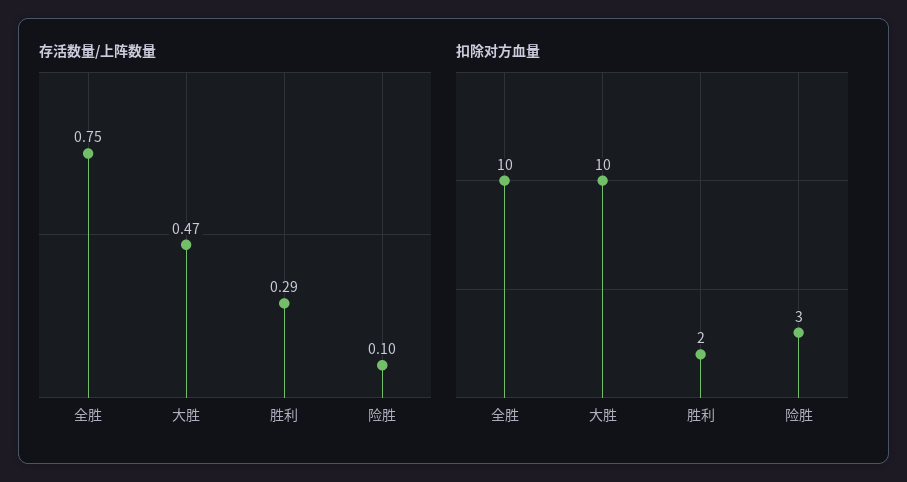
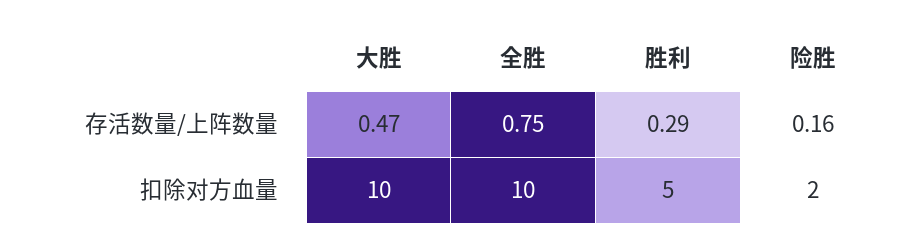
存活数量/上阵数量, 险胜: 0.1 -> 0.16
扣除对方血量, 胜利: 2 -> 5
扣除对方血量, 险胜: 3 -> 2

